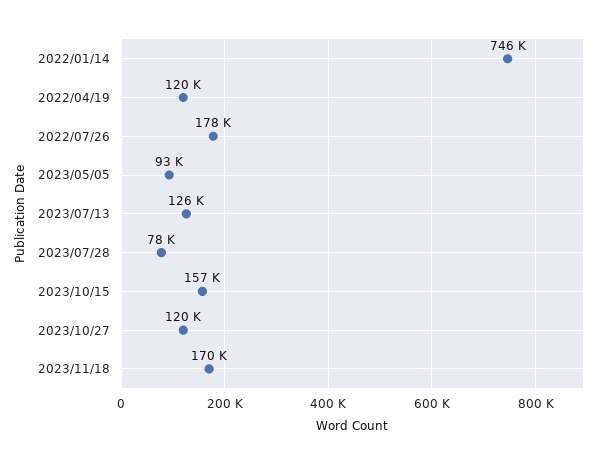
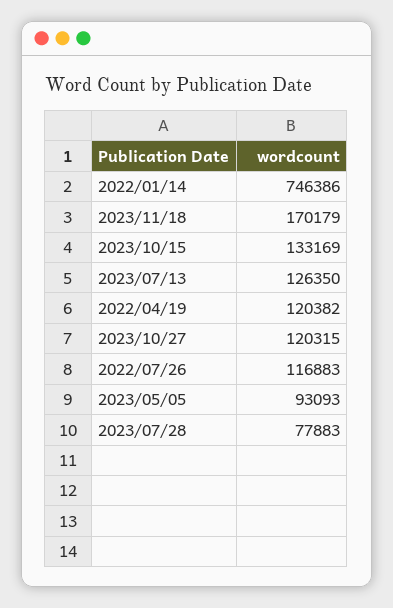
2022/07/26: 178000 -> 116883
2023/10/15: 157000 -> 133169

